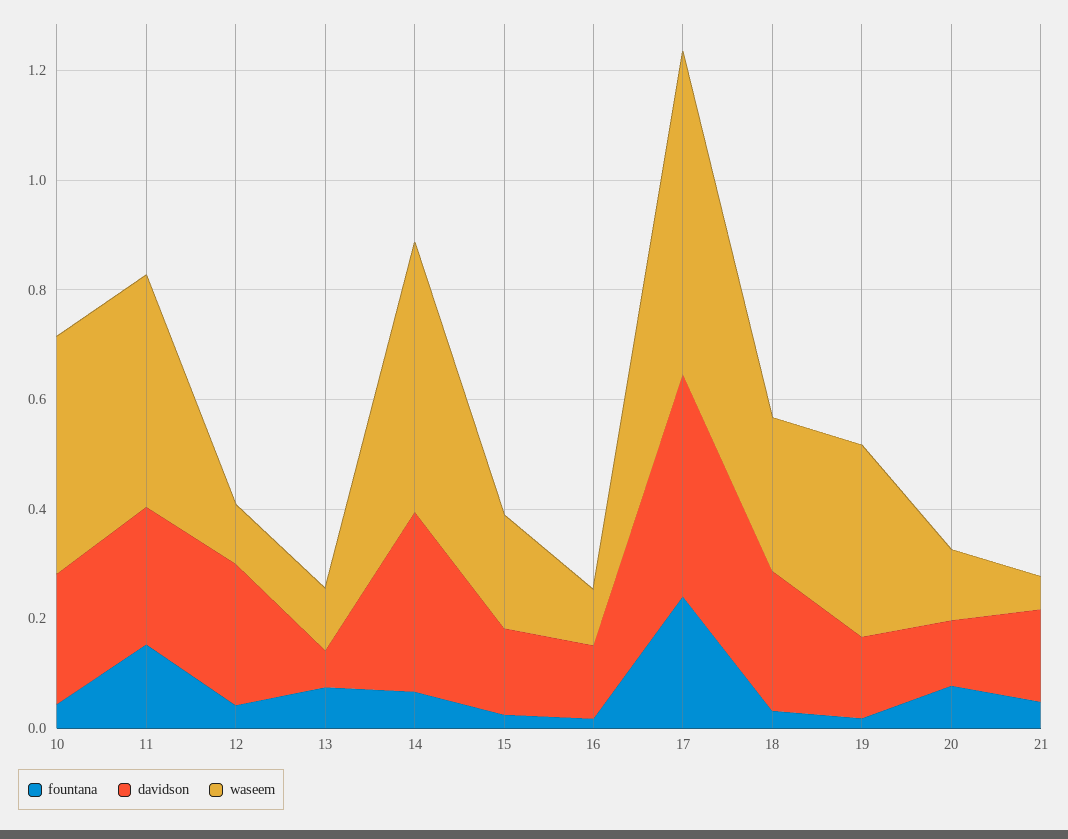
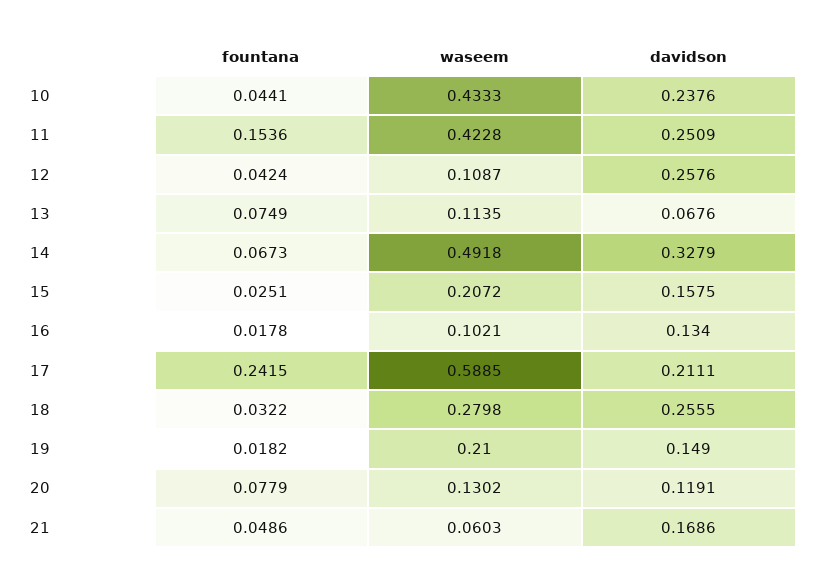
davidson, 17: 0.4 -> 0.2111
waseem, 19: 0.35 -> 0.21

